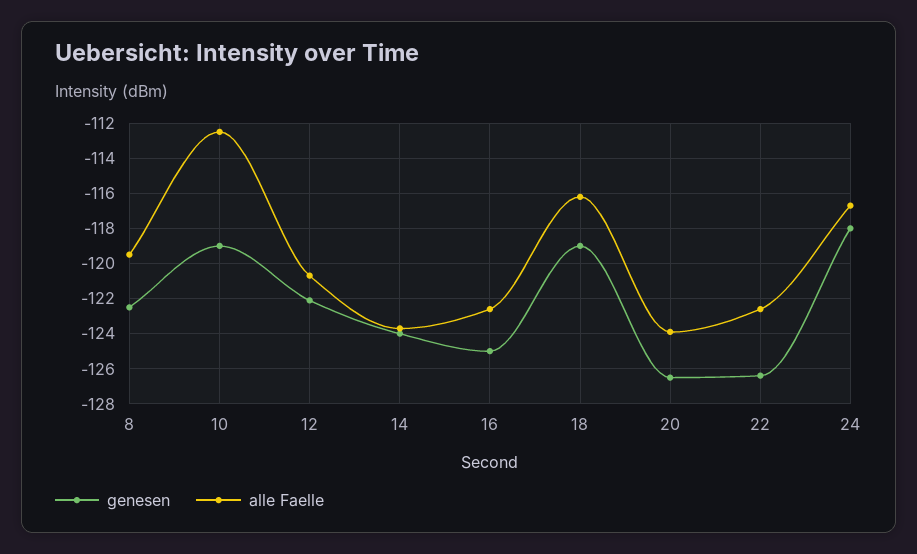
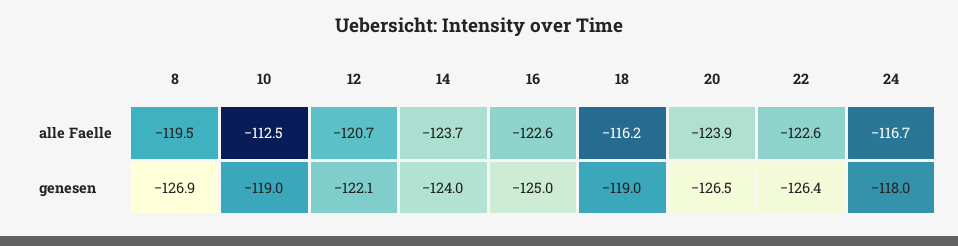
genesen, 8: -122.5 -> -126.9

